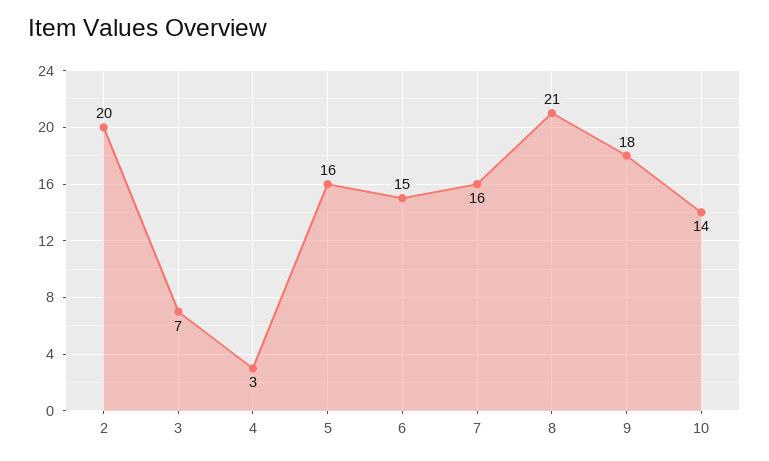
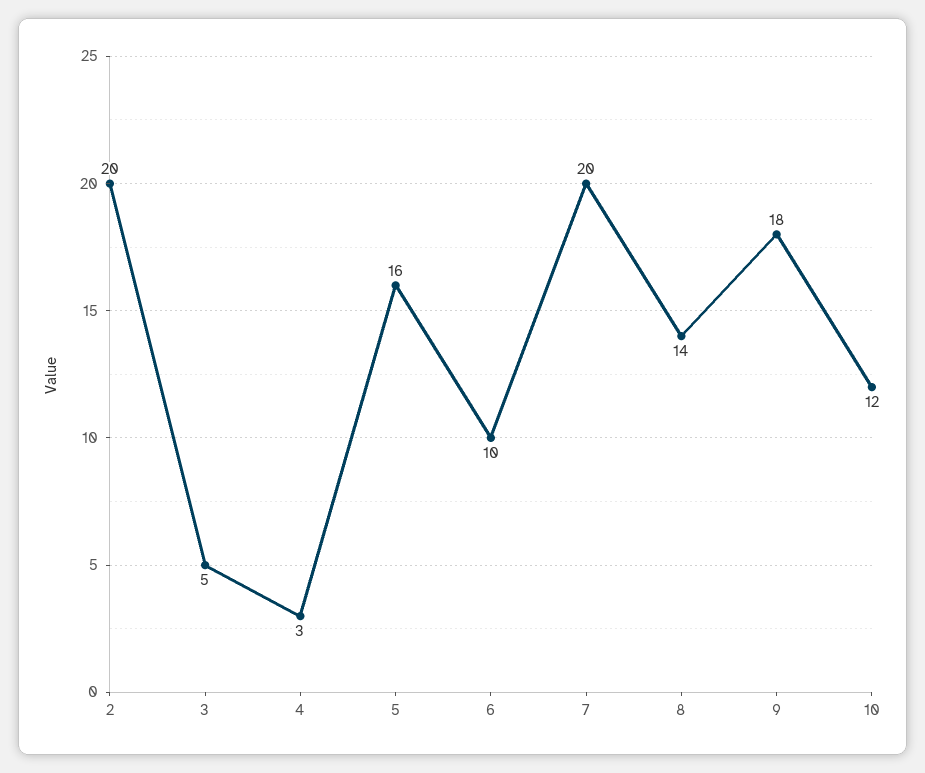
3: 7 -> 5
6: 15 -> 10
7: 16 -> 20
8: 21 -> 14
10: 14 -> 12

